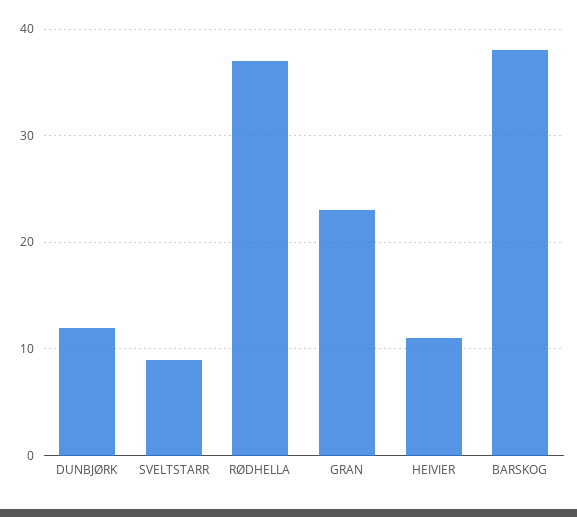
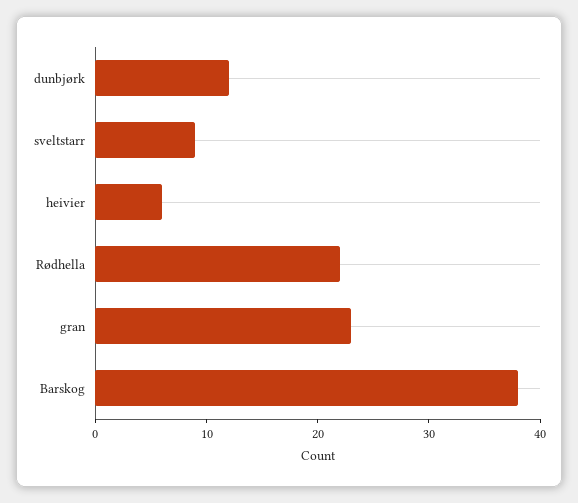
RØDHELLA: 37 -> 22
HEIVIER: 11 -> 6

